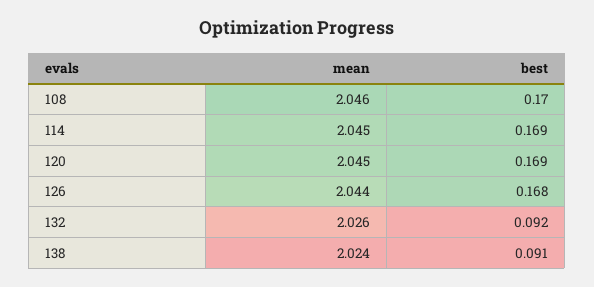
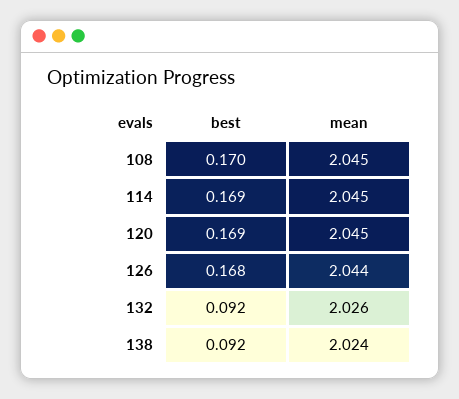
mean, 108: 2.046 -> 2.045
best, 138: 0.091 -> 0.092

